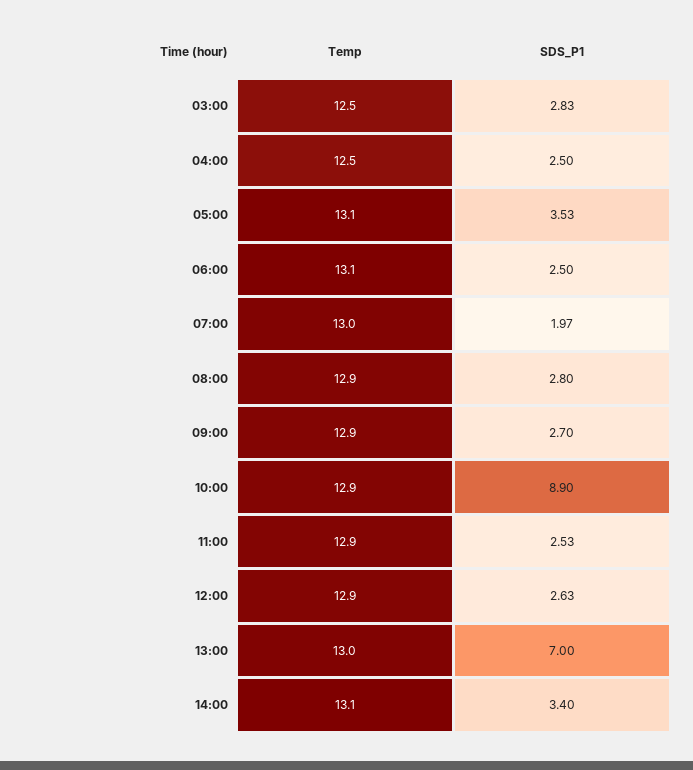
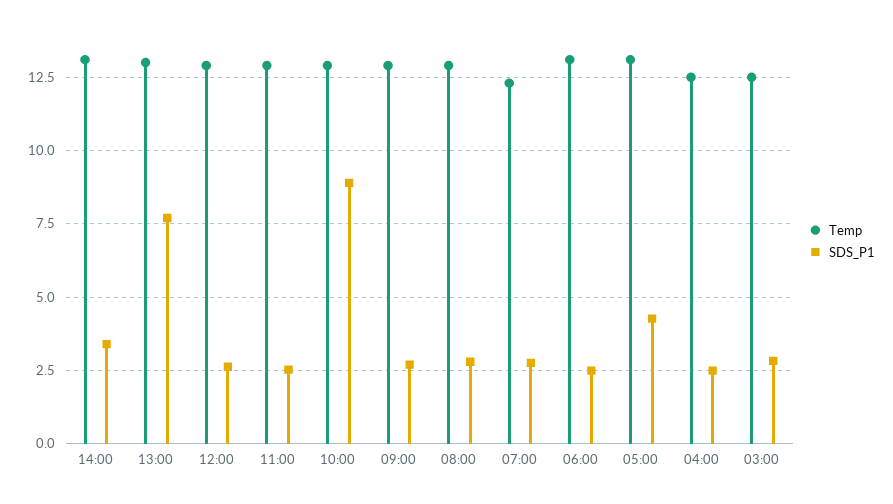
SDS_P1, 05:00: 3.53 -> 4.25
Temp, 07:00: 13 -> 12.25
SDS_P1, 07:00: 1.97 -> 2.75
SDS_P1, 13:00: 7 -> 7.75

